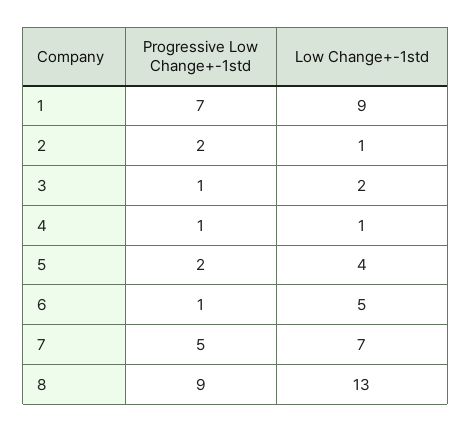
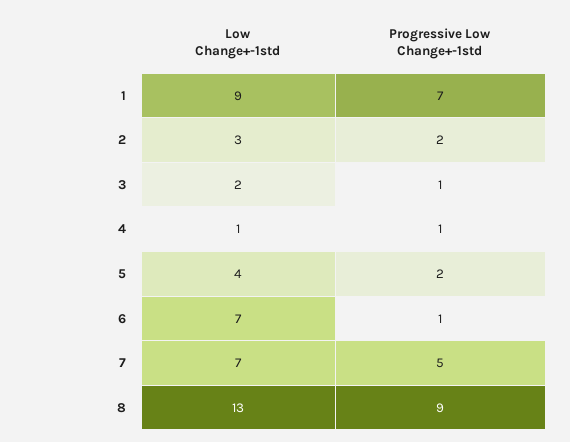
Low Change+-1std, 2: 1 -> 3
Low Change+-1std, 6: 5 -> 7

